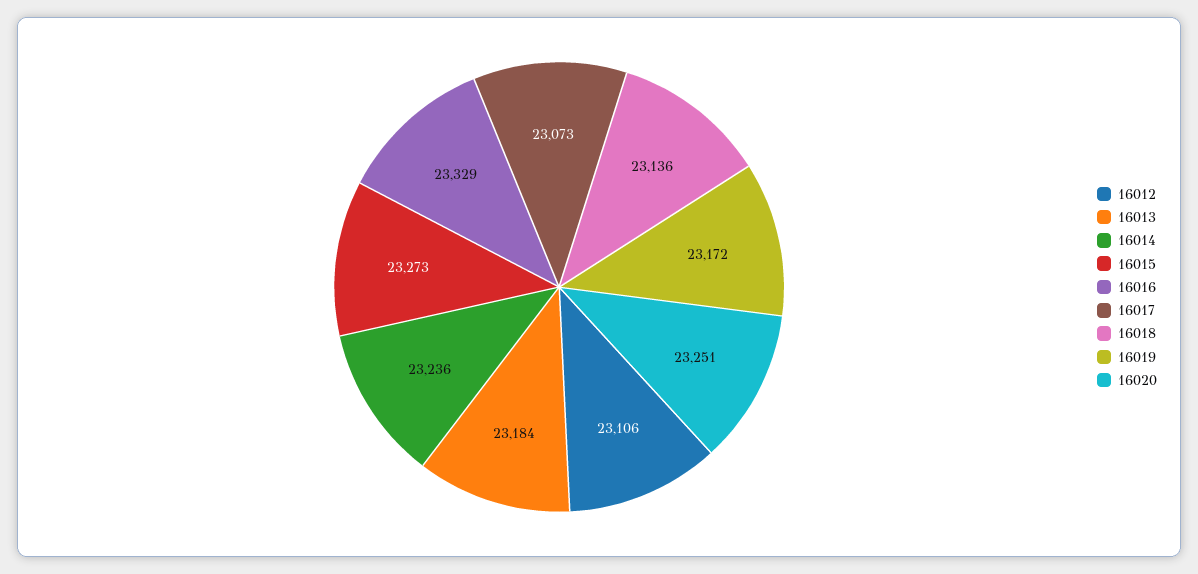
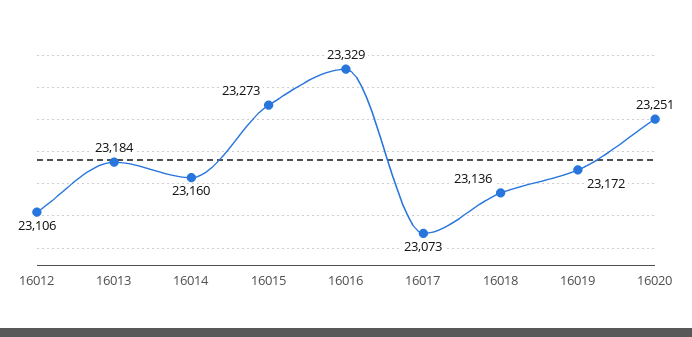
16014: 23236 -> 23160

